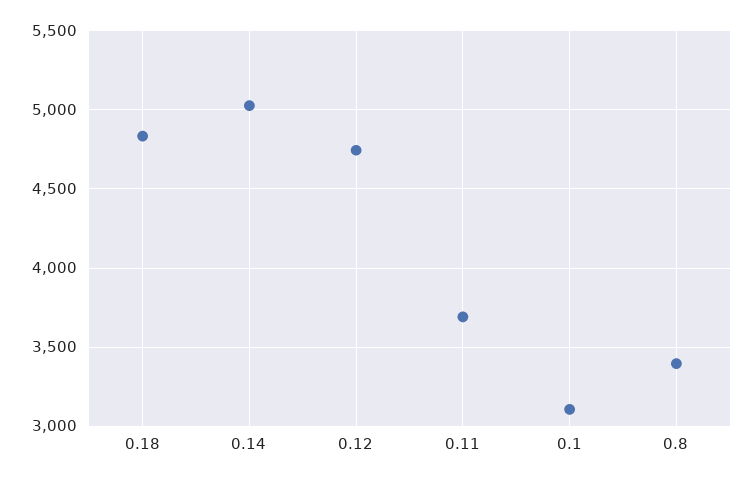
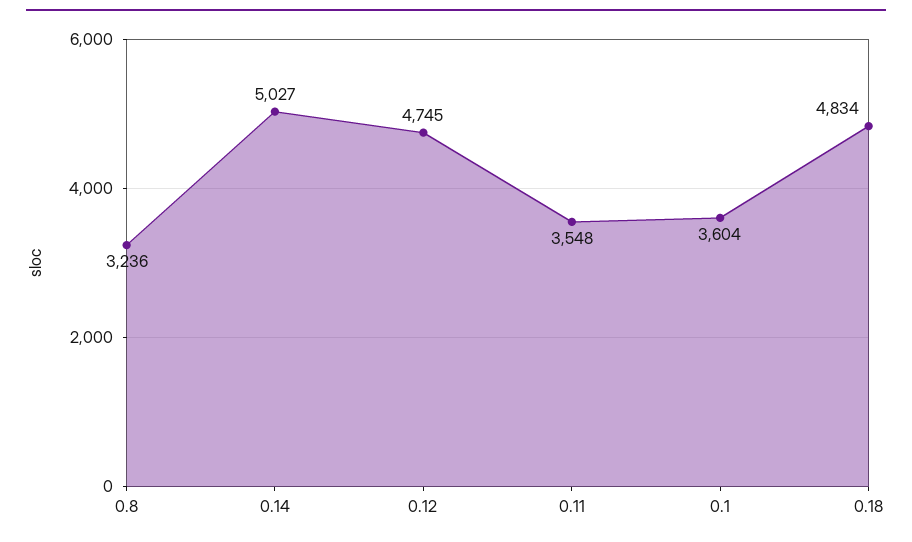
0.11: 3700 -> 3548
0.1: 3100 -> 3604
0.8: 3400 -> 3236

